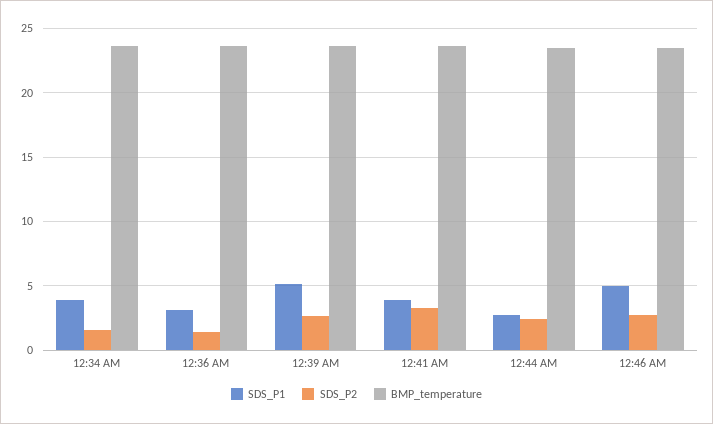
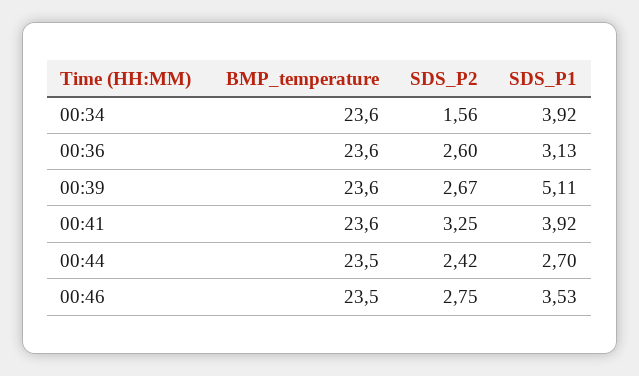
SDS_P2, 12:36 AM: 1.5 -> 2.6
SDS_P1, 12:46 AM: 5 -> 3.53

